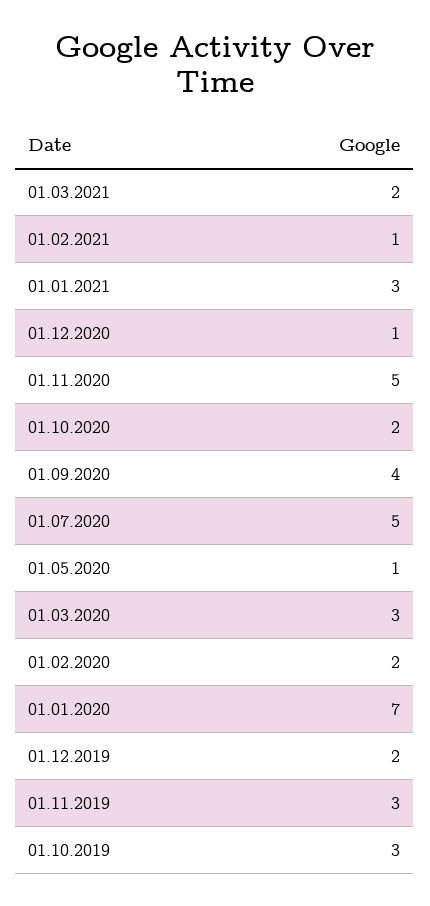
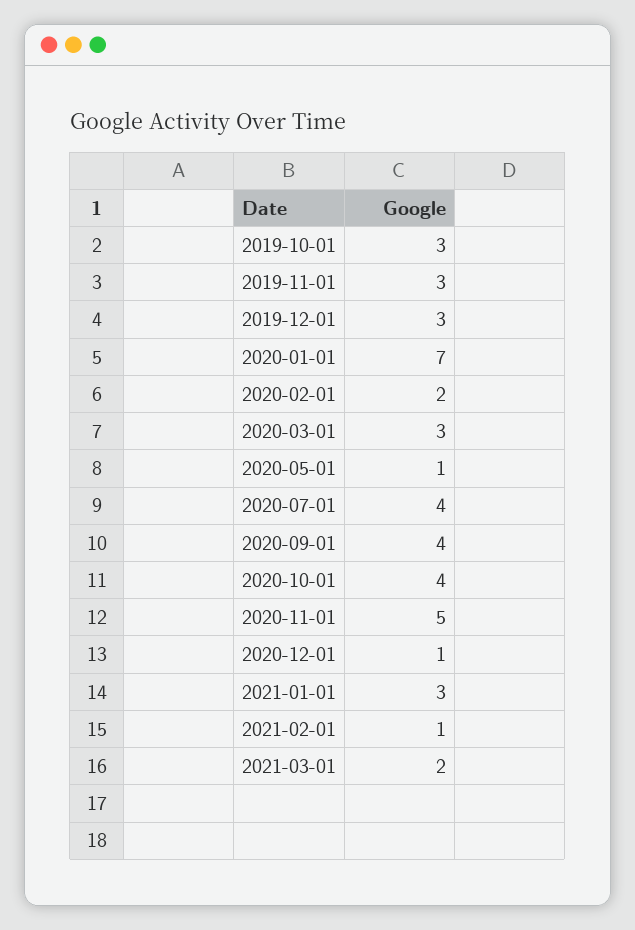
01.10.2020: 2 -> 4
01.07.2020: 5 -> 4
01.12.2019: 2 -> 3

